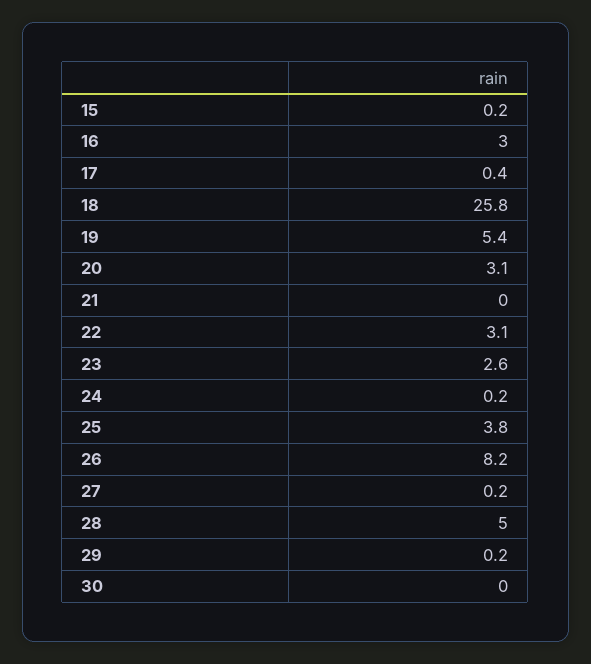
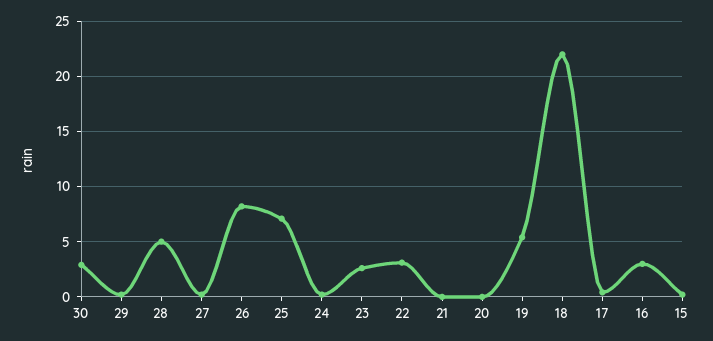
18: 25.8 -> 22
20: 3.1 -> 0
25: 3.8 -> 7
30: 0 -> 3

